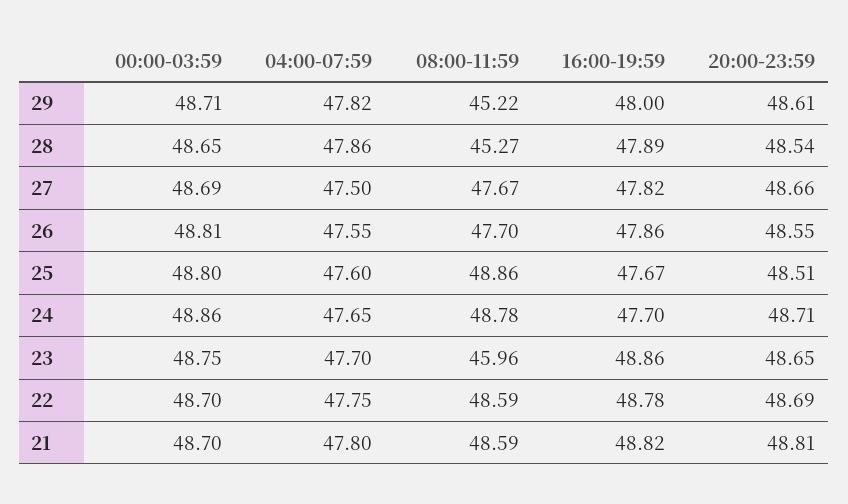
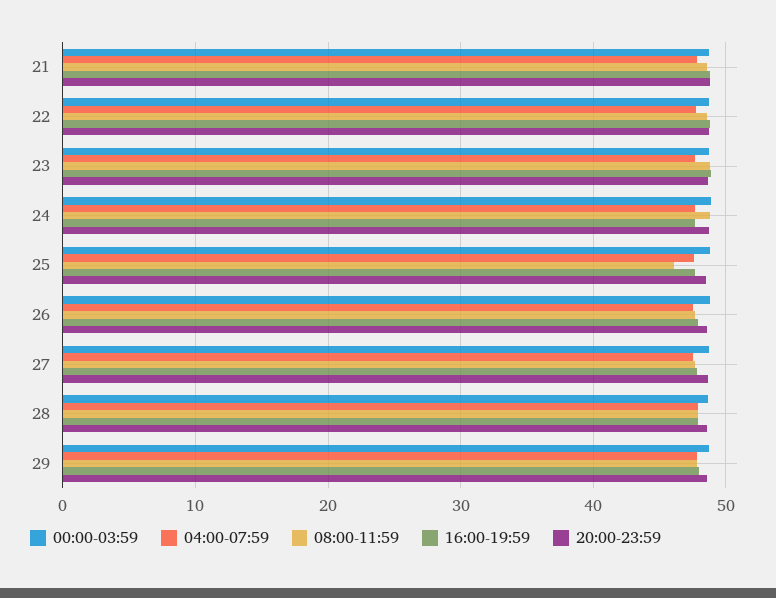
08:00-11:59, 29: 45.22 -> 48
08:00-11:59, 28: 45.27 -> 48
08:00-11:59, 25: 48.86 -> 46
08:00-11:59, 23: 45.96 -> 49

